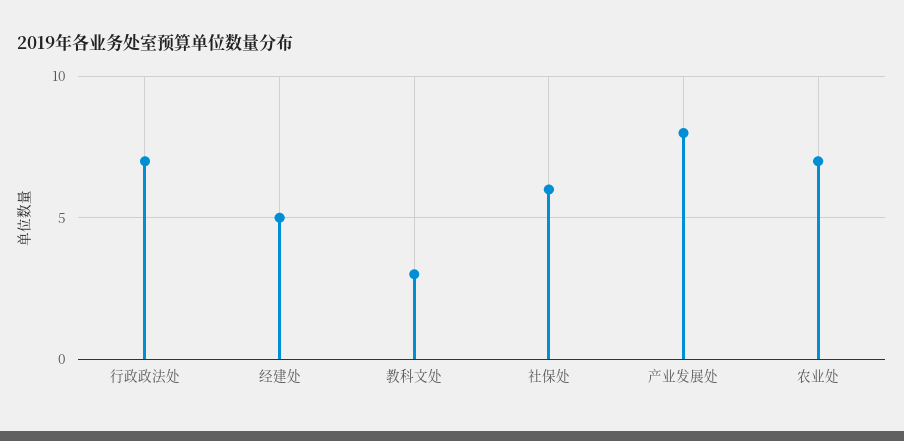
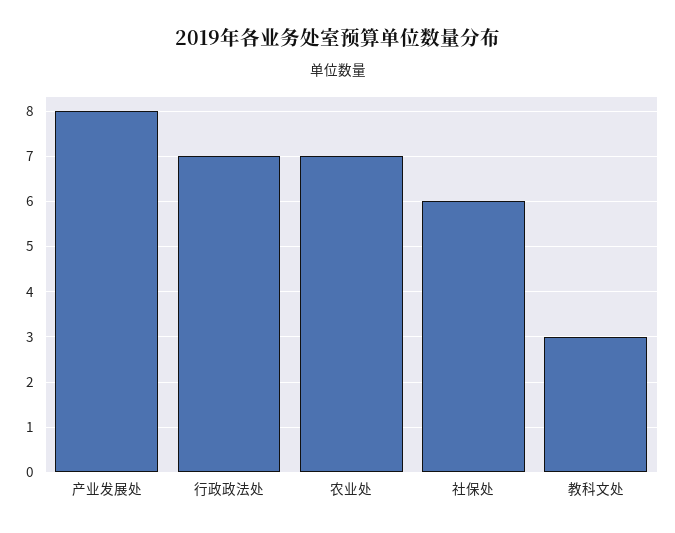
经建处: 5 -> none

